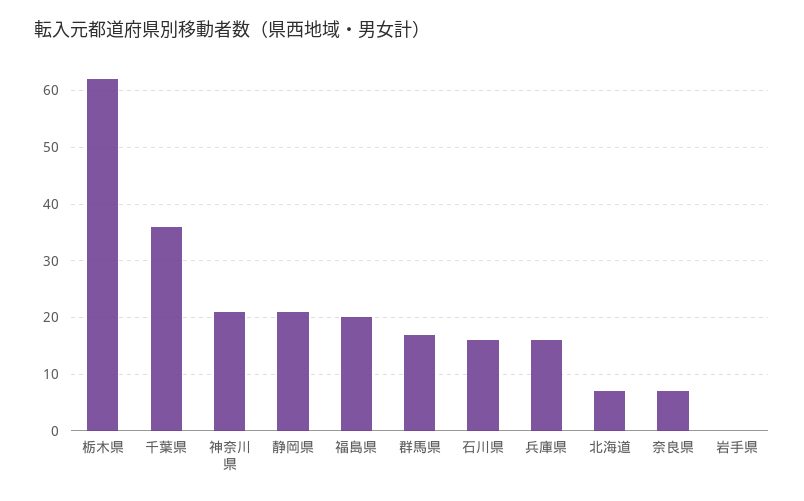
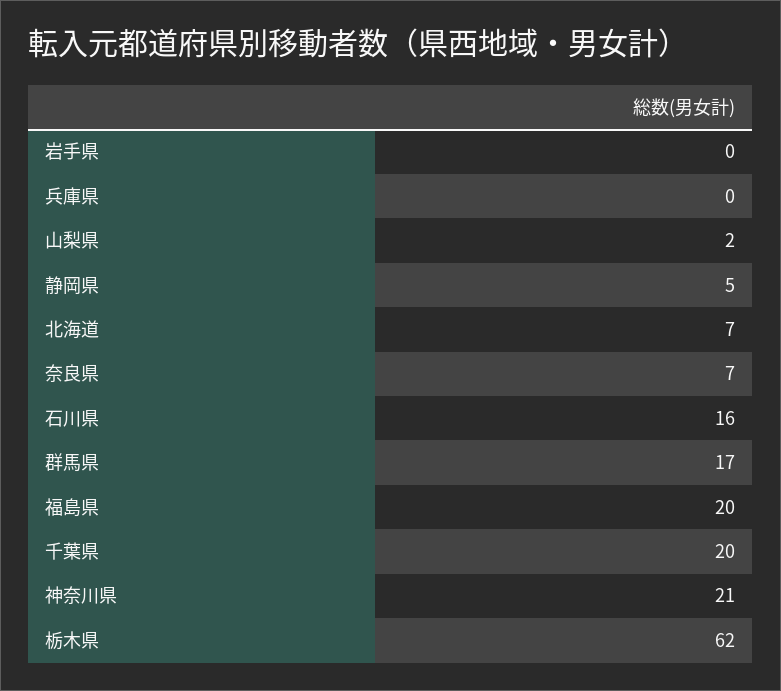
千葉県: 35 -> 20
静岡県: 20 -> 5
兵庫県: 15 -> 0
山梨県: none -> 2

